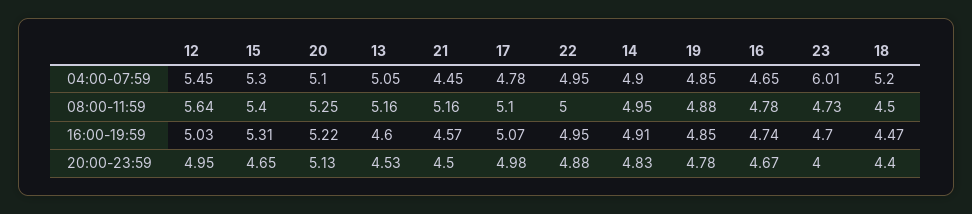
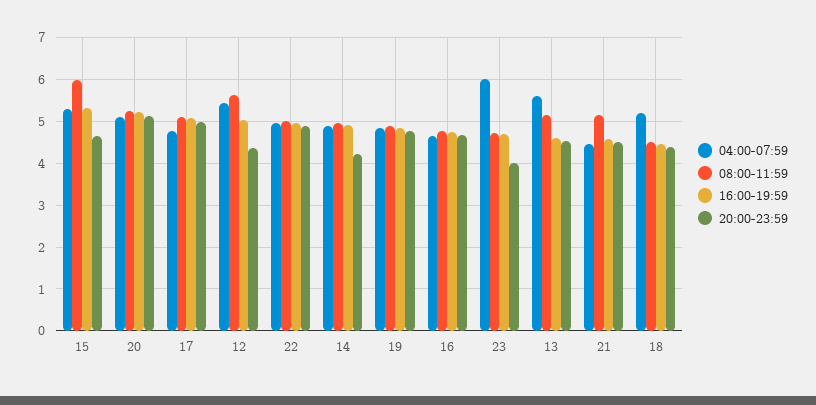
04:00-07:59, 13: 5.05 -> 5.6
08:00-11:59, 15: 5.4 -> 6
20:00-23:59, 12: 4.95 -> 4.4
20:00-23:59, 14: 4.83 -> 4.2

